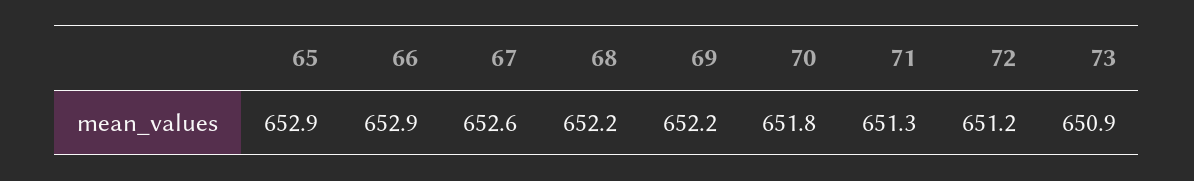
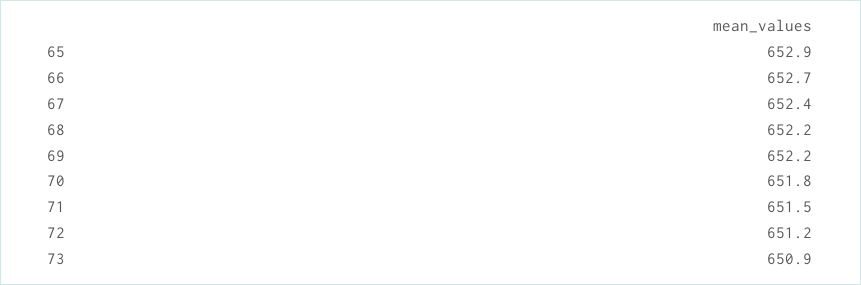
66: 652.9 -> 652.7
67: 652.6 -> 652.4
71: 651.3 -> 651.5

